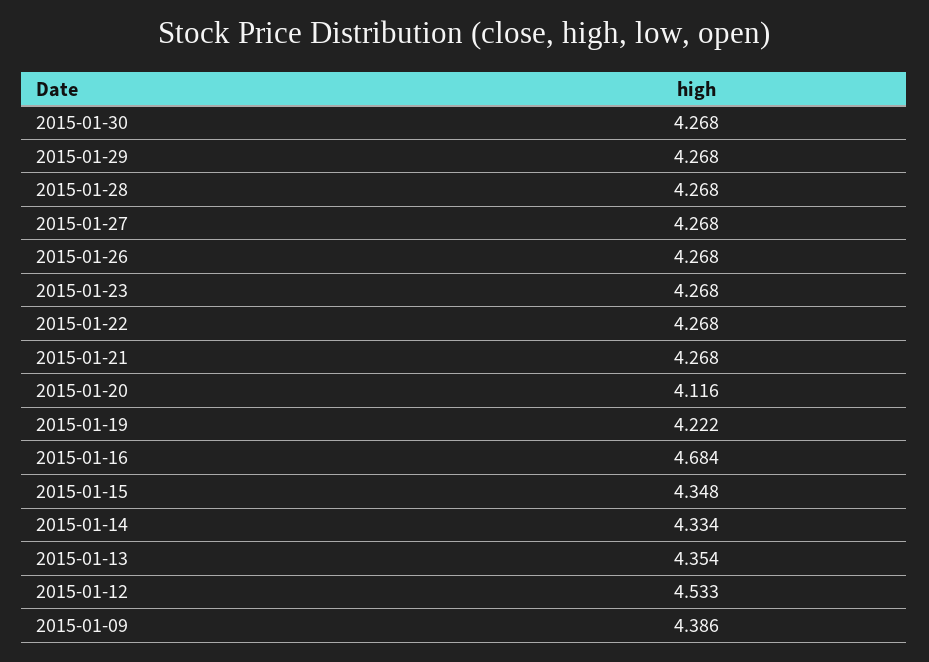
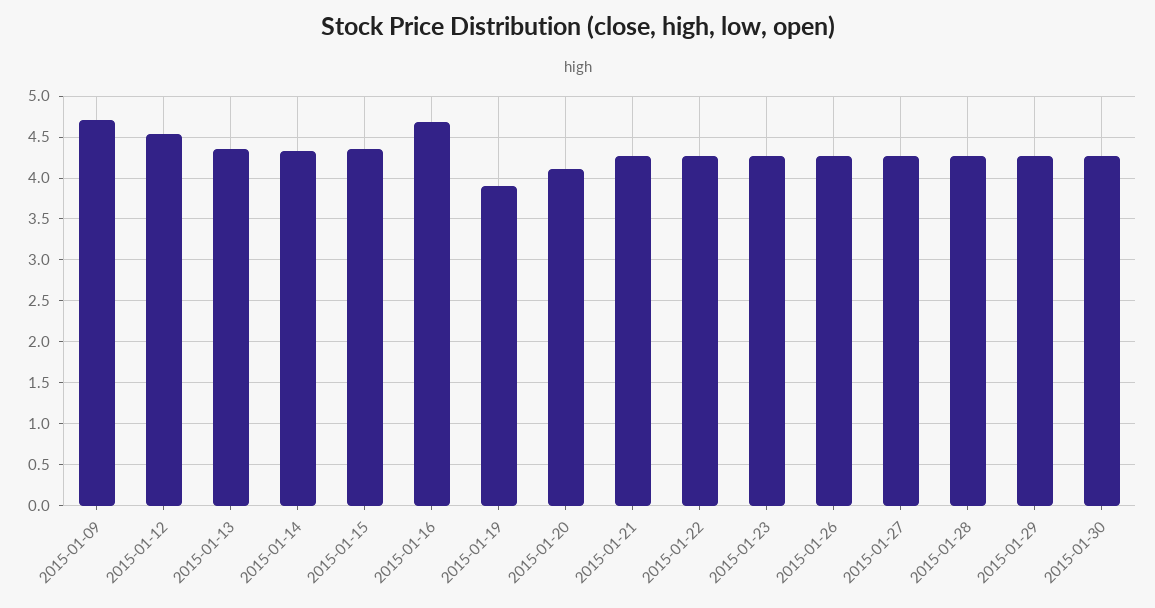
2015-01-19: 4.222 -> 3.9
2015-01-09: 4.386 -> 4.7

